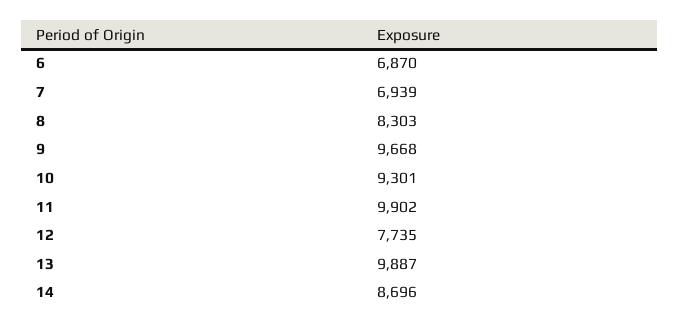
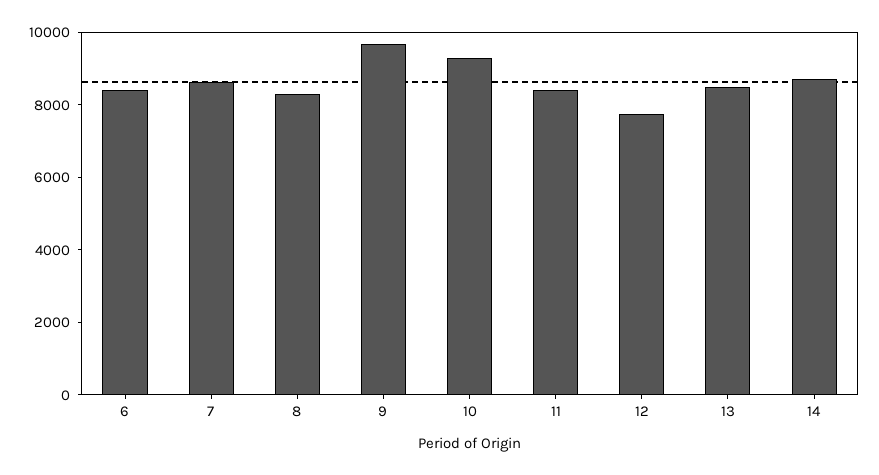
6: 6870 -> 8500
7: 6939 -> 8500
11: 9902 -> 8500
13: 9887 -> 8500

